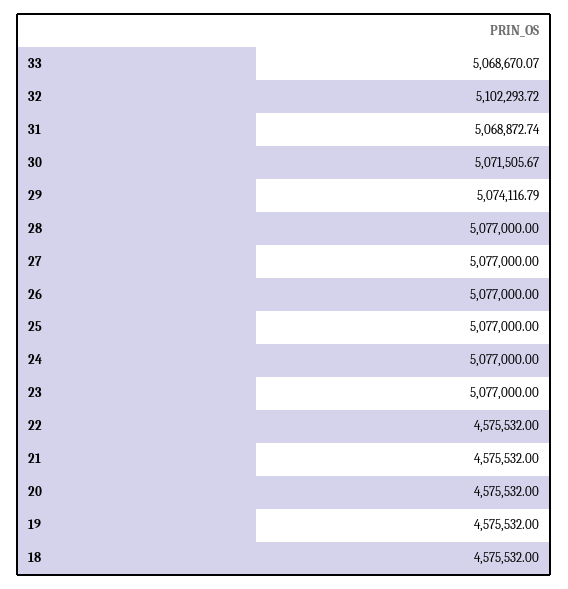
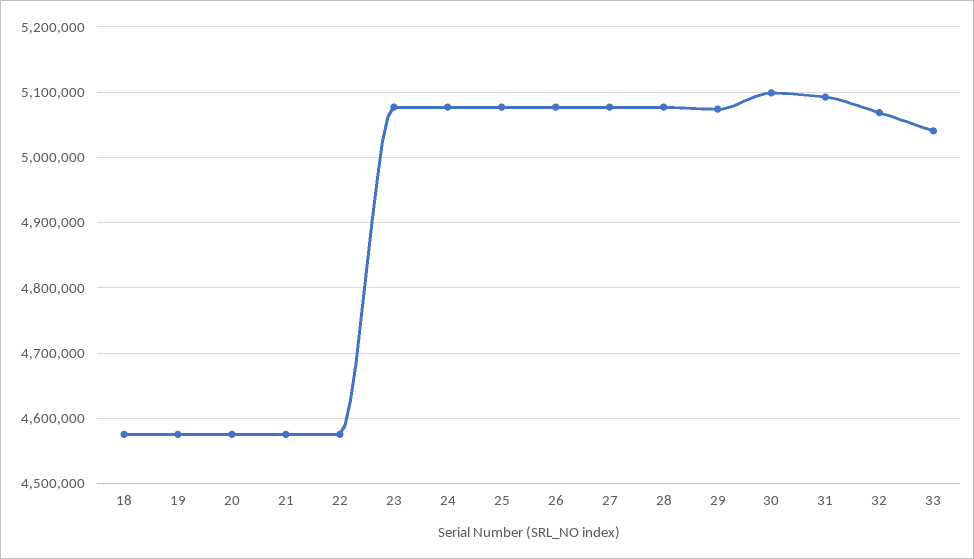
33: 5068670.07 -> 5040000
32: 5102293.72 -> 5070000
31: 5068872.74 -> 5090000
30: 5071505.67 -> 5100000

